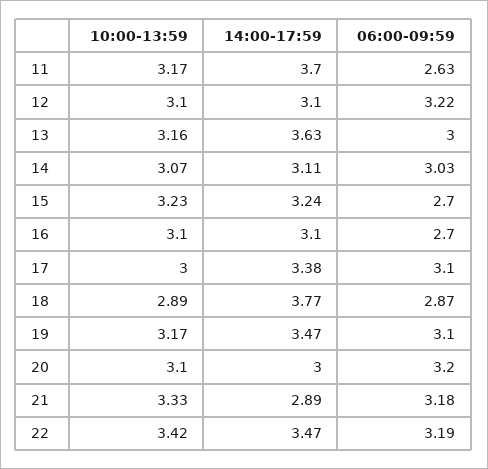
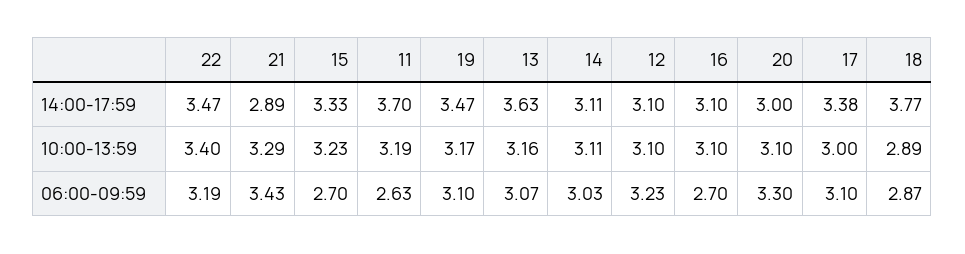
10:00-13:59, 11: 3.17 -> 3.19
06:00-09:59, 12: 3.22 -> 3.23
06:00-09:59, 13: 3 -> 3.07
10:00-13:59, 14: 3.07 -> 3.11
14:00-17:59, 15: 3.24 -> 3.33
06:00-09:59, 20: 3.2 -> 3.3
10:00-13:59, 21: 3.33 -> 3.29
06:00-09:59, 21: 3.18 -> 3.43
10:00-13:59, 22: 3.42 -> 3.4

